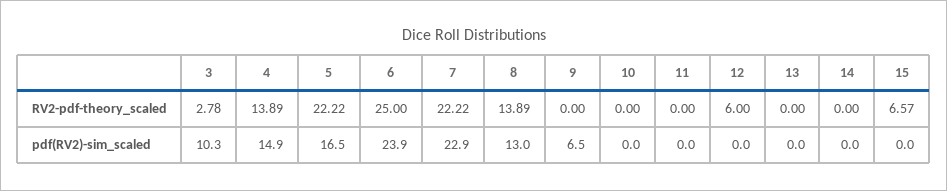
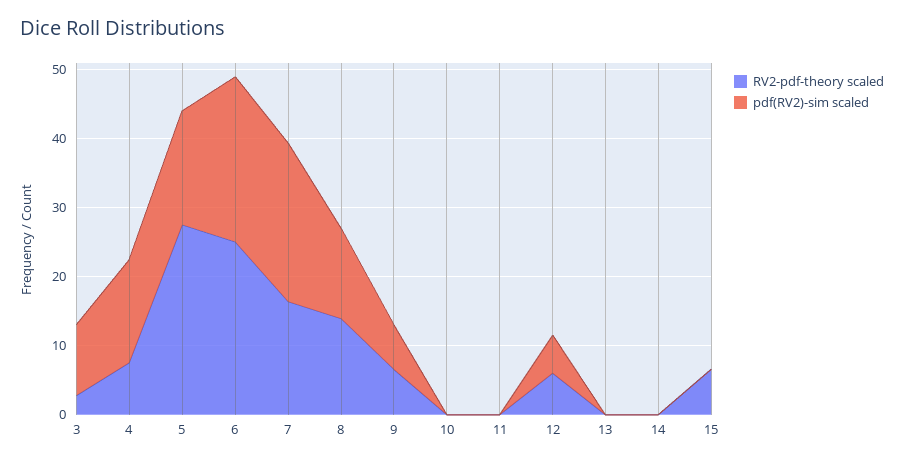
RV2-pdf-theory_scaled, 4: 13.89 -> 8
RV2-pdf-theory_scaled, 5: 22.22 -> 28
RV2-pdf-theory_scaled, 7: 22.22 -> 16
RV2-pdf-theory_scaled, 9: 0 -> 6
pdf(RV2)-sim_scaled, 12: 0 -> 6

